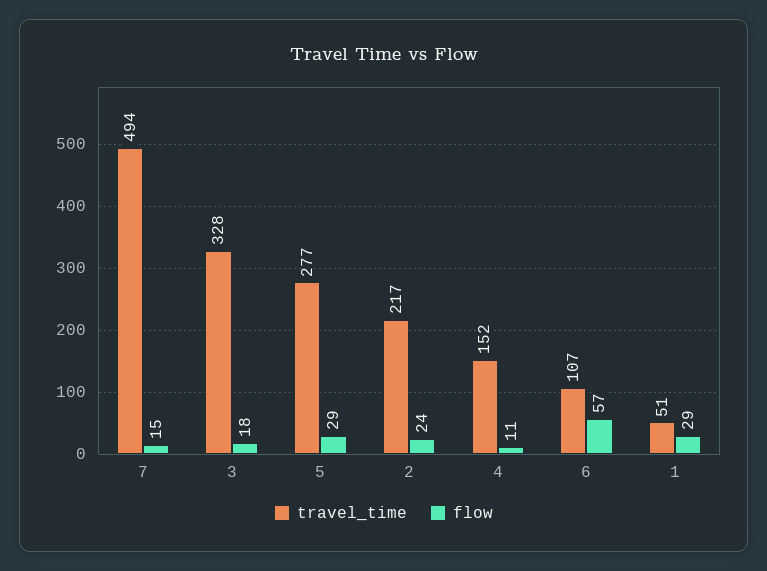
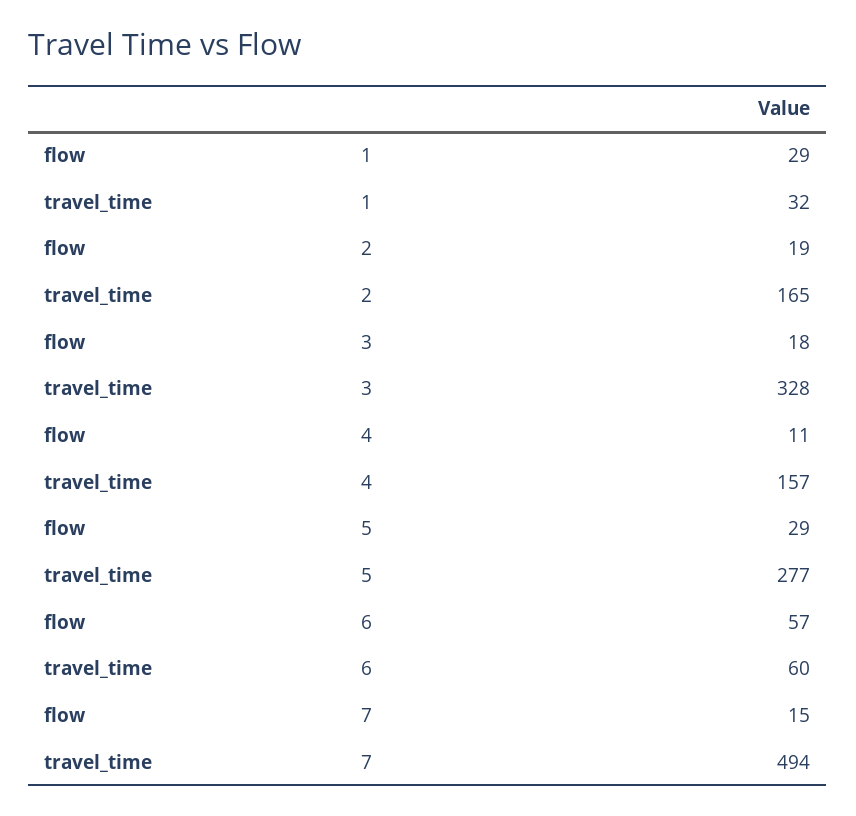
travel_time, 2: 217 -> 165
flow, 2: 24 -> 19
travel_time, 4: 152 -> 157
travel_time, 6: 107 -> 60
travel_time, 1: 51 -> 32

